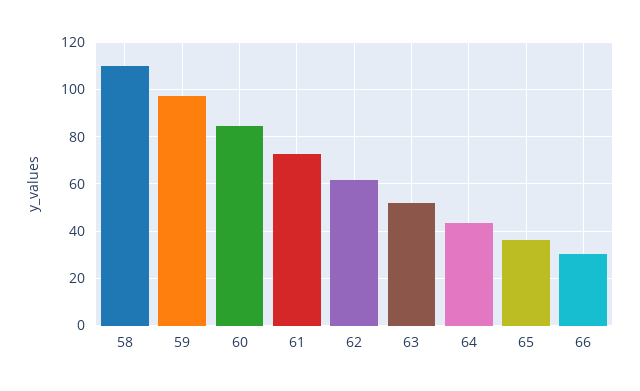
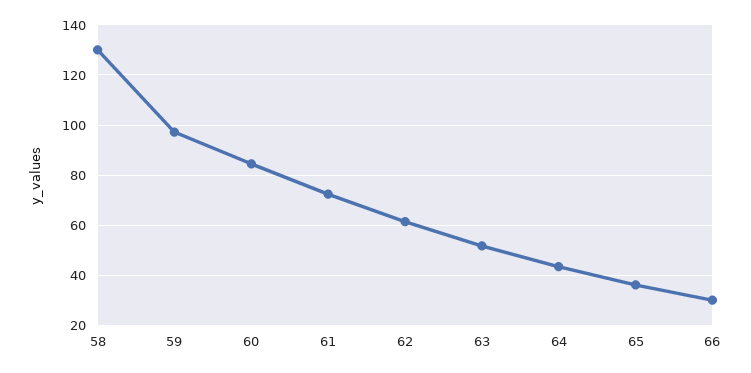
58: 110 -> 130

